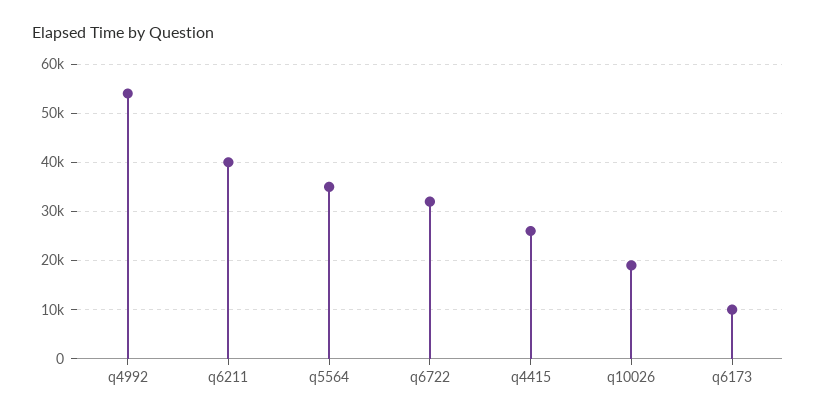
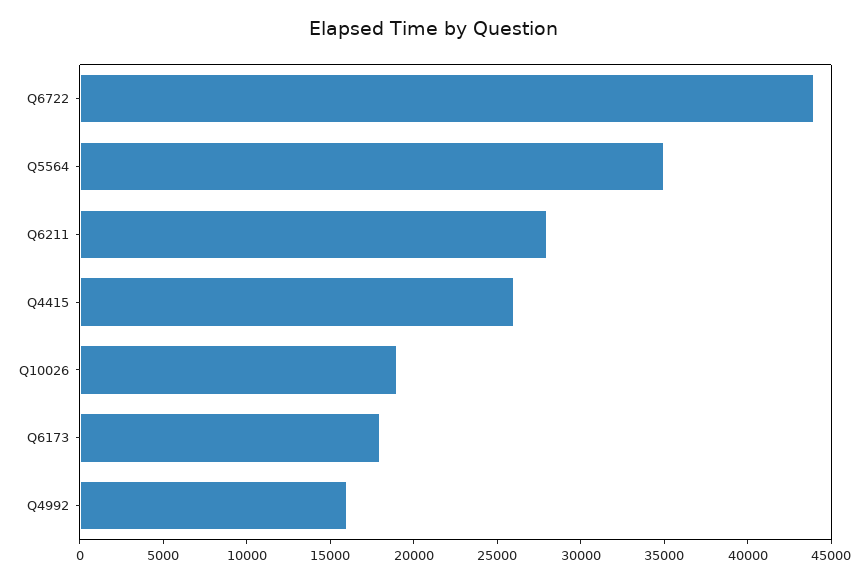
q4992: 54000 -> 16000
q6211: 40000 -> 28000
q6722: 32000 -> 44000
q6173: 10000 -> 18000

